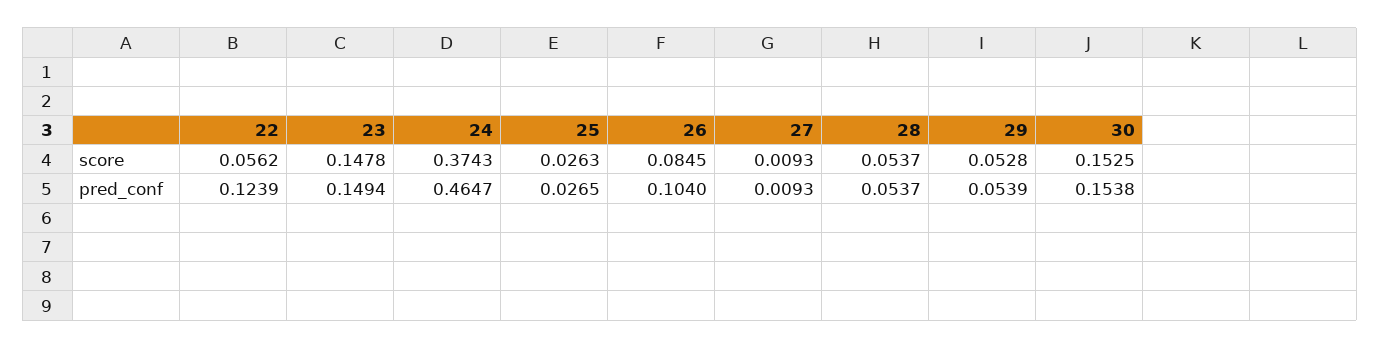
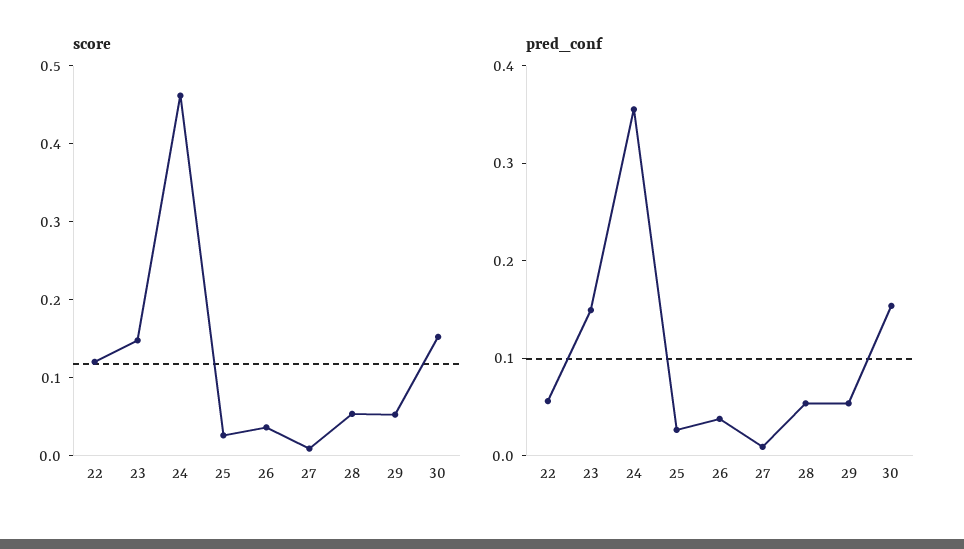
score, 22: 0.0562 -> 0.12
score, 24: 0.3743 -> 0.46
score, 26: 0.0845 -> 0.04
pred_conf, 22: 0.1239 -> 0.06
pred_conf, 24: 0.4647 -> 0.36
pred_conf, 26: 0.104 -> 0.04

